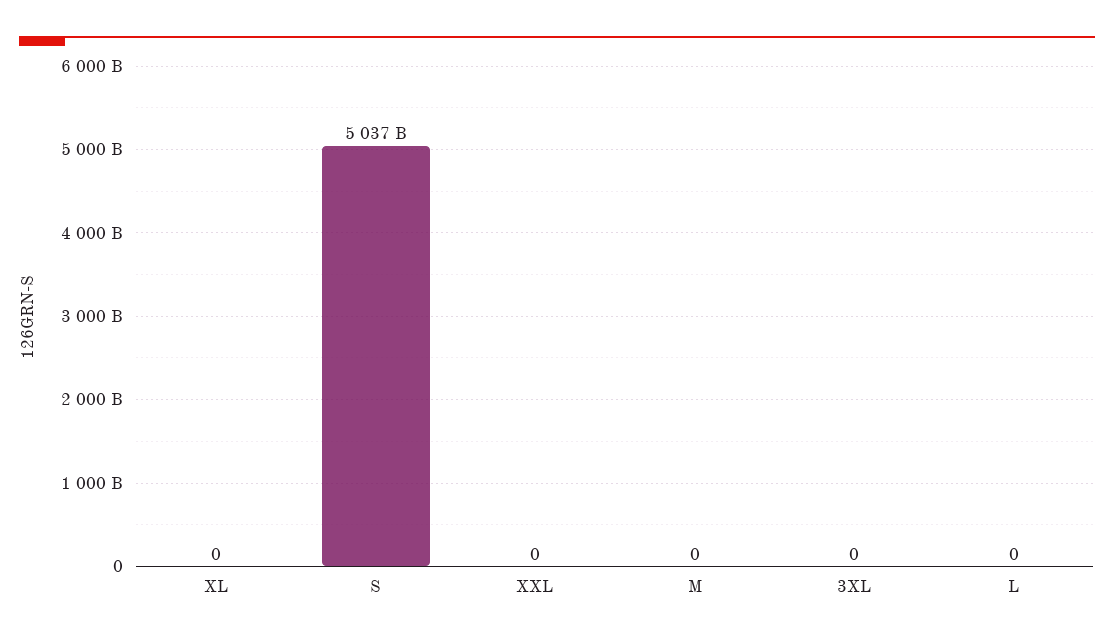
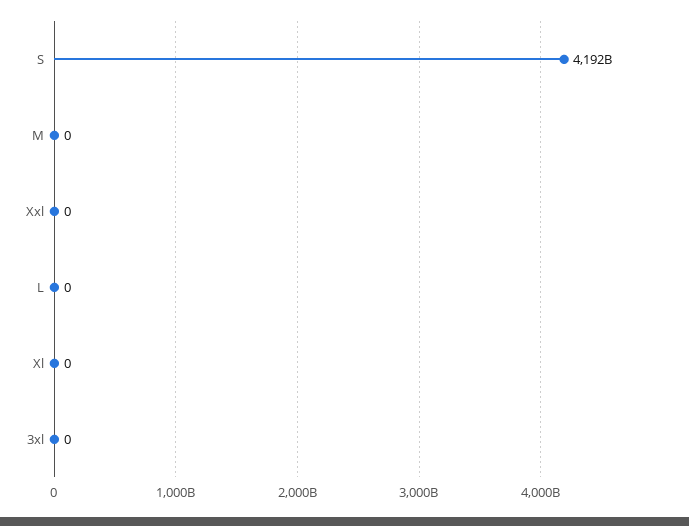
S: 5037000000000 -> 4192000000000

